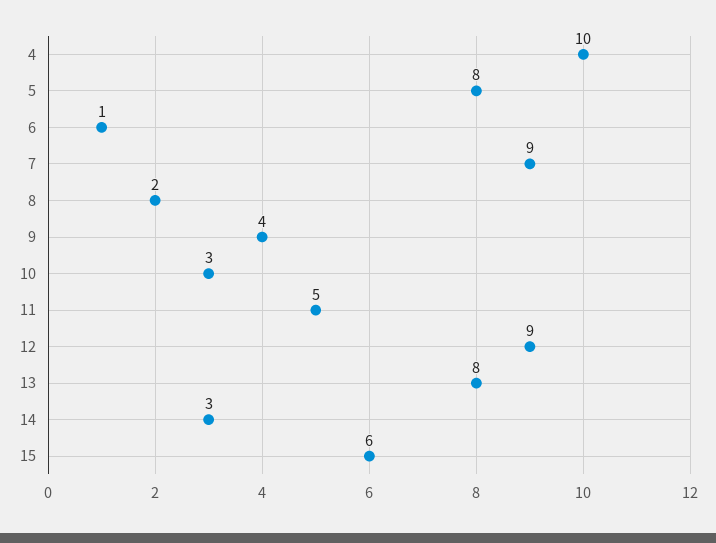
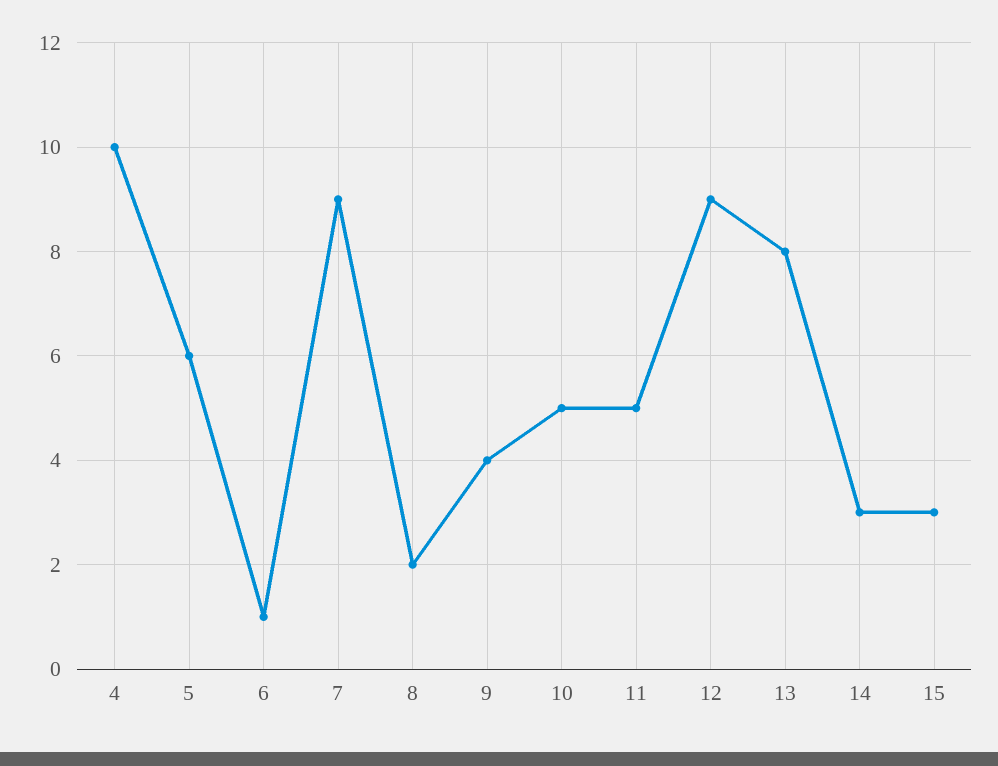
5: 8 -> 6
10: 3 -> 5
15: 6 -> 3

